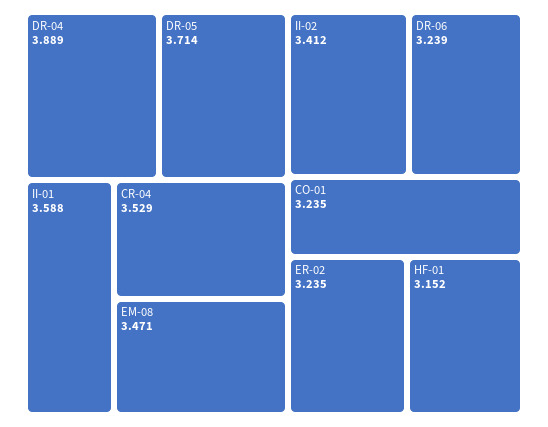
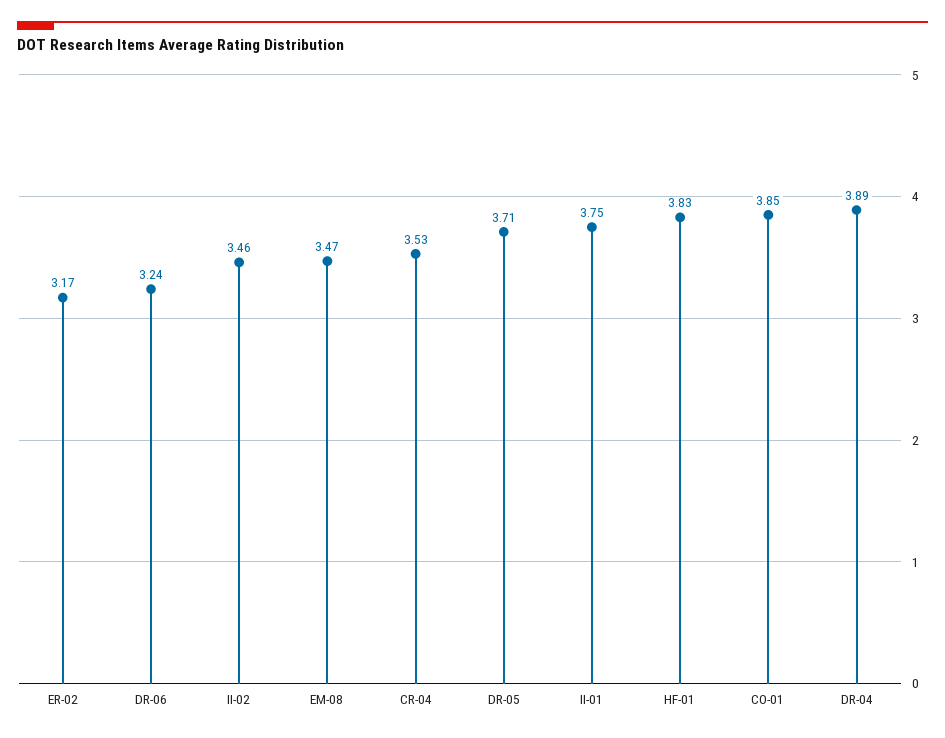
II-01: 3.588 -> 3.75
II-02: 3.412 -> 3.46
CO-01: 3.235 -> 3.85
ER-02: 3.235 -> 3.17
HF-01: 3.152 -> 3.83

